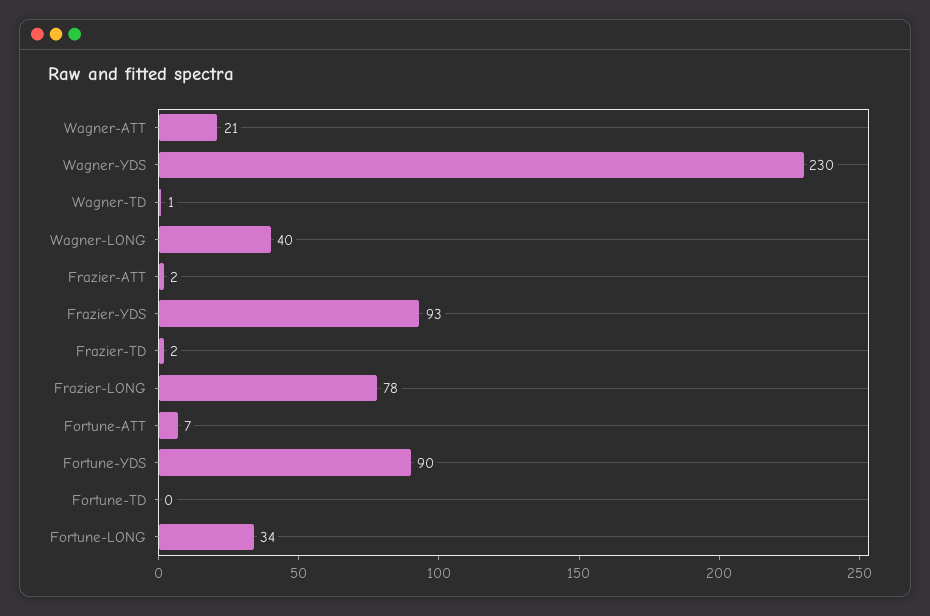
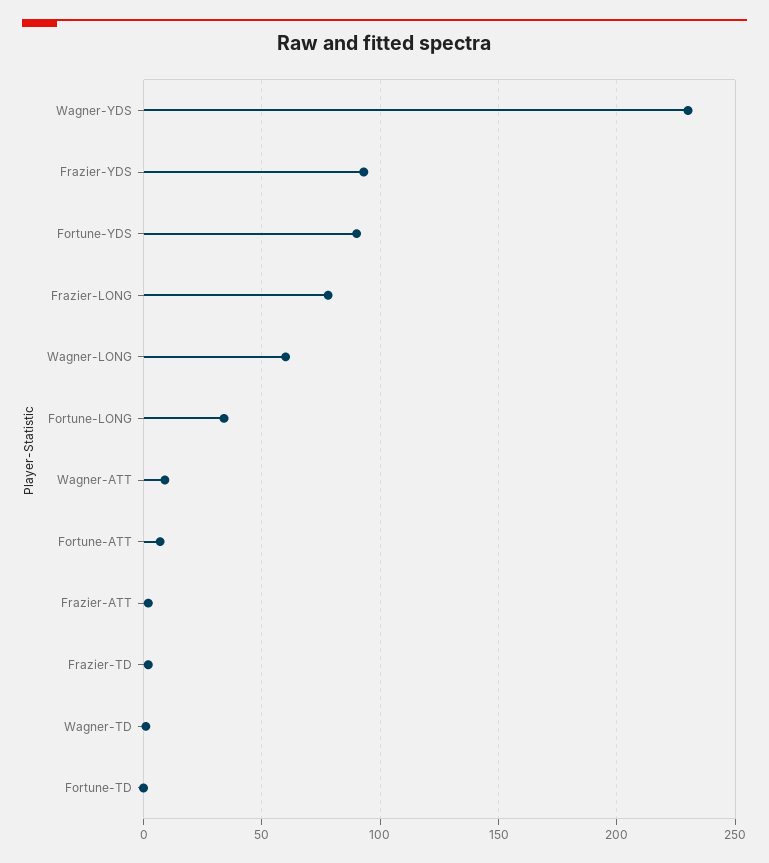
Wagner-ATT: 21 -> 10
Wagner-LONG: 40 -> 60

